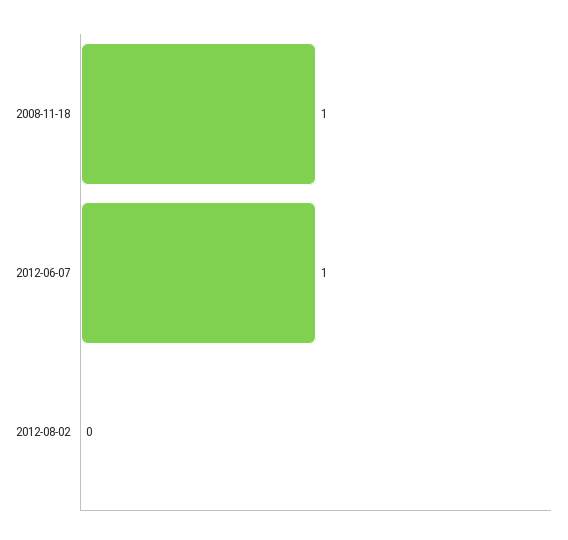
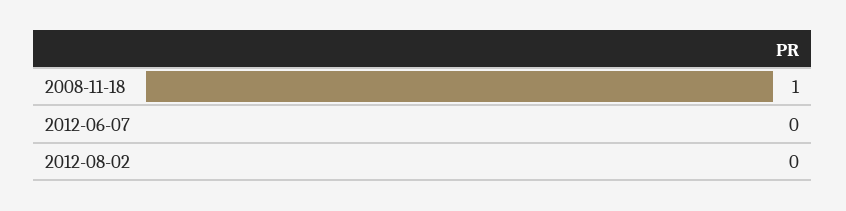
2012-06-07: 1 -> 0

